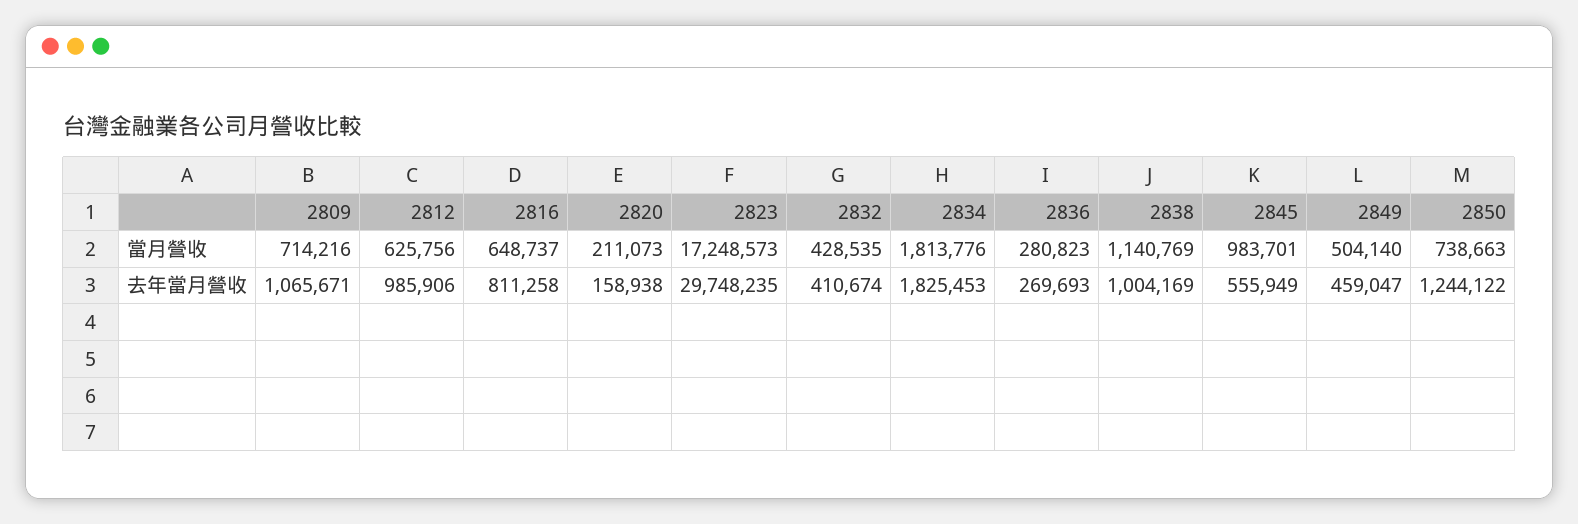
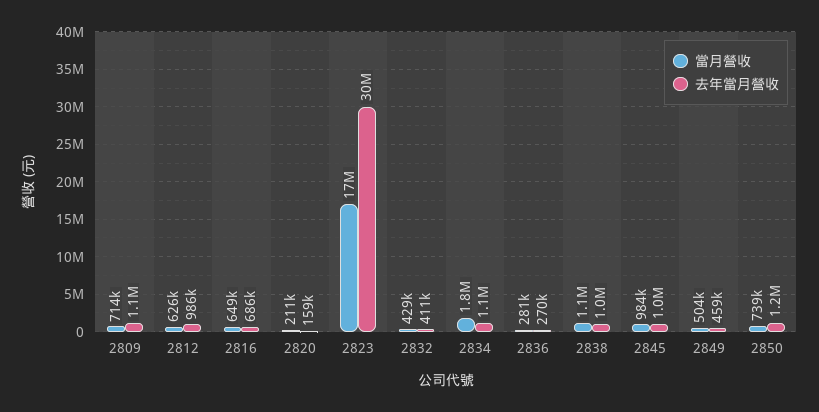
去年當月營收, 2816: 811258 -> 686000
去年當月營收, 2834: 1825453 -> 1100000
去年當月營收, 2845: 555949 -> 1000000

